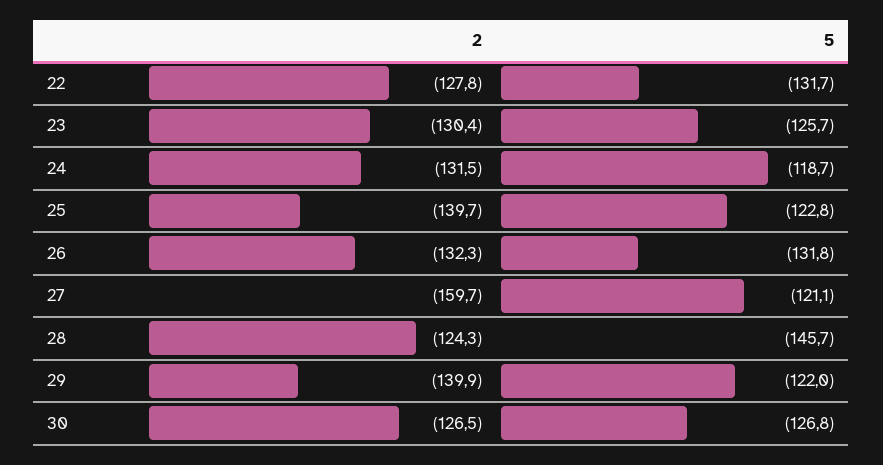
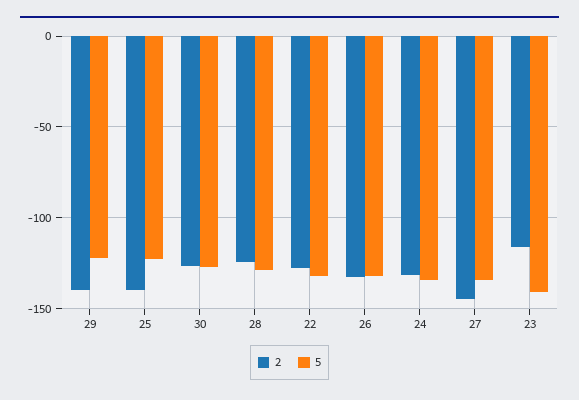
2, 23: -130.4 -> -115
5, 23: -125.7 -> -140
5, 24: -118.7 -> -135
2, 27: -159.7 -> -145
5, 27: -121.1 -> -135
5, 28: -145.7 -> -130

